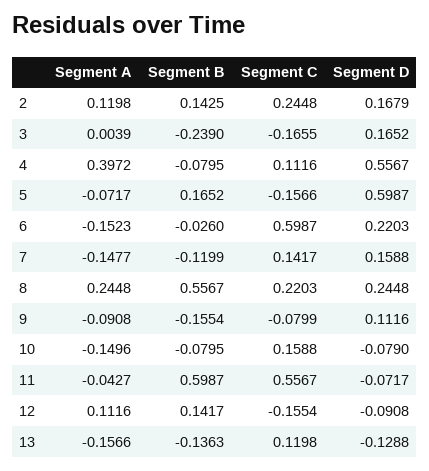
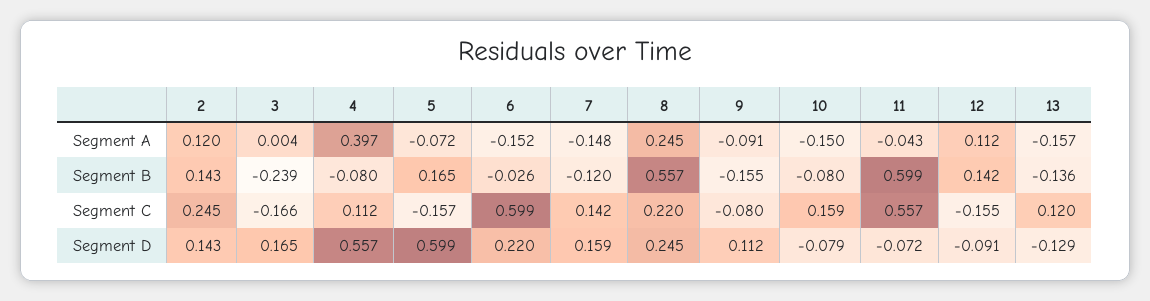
Segment D, 2: 0.1679 -> 0.143

